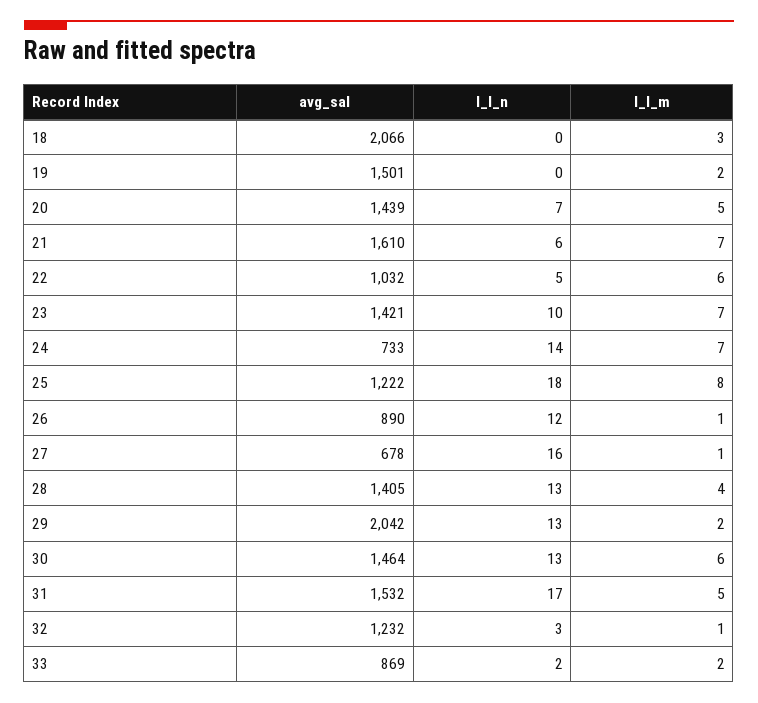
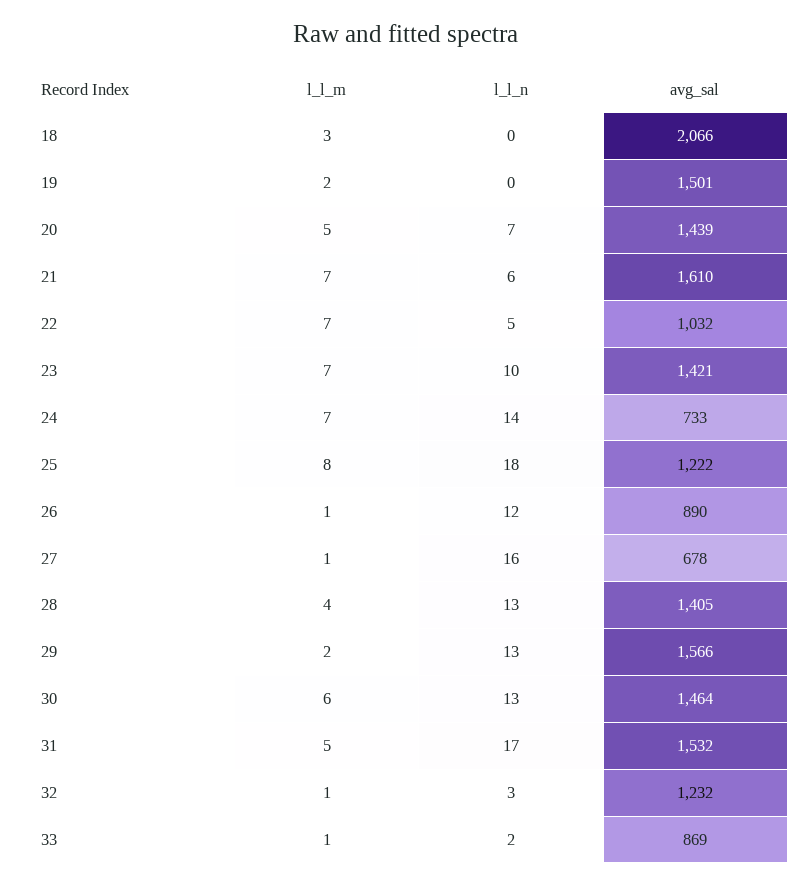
l_l_m, 22: 6 -> 7
avg_sal, 29: 2042 -> 1566
l_l_m, 33: 2 -> 1

